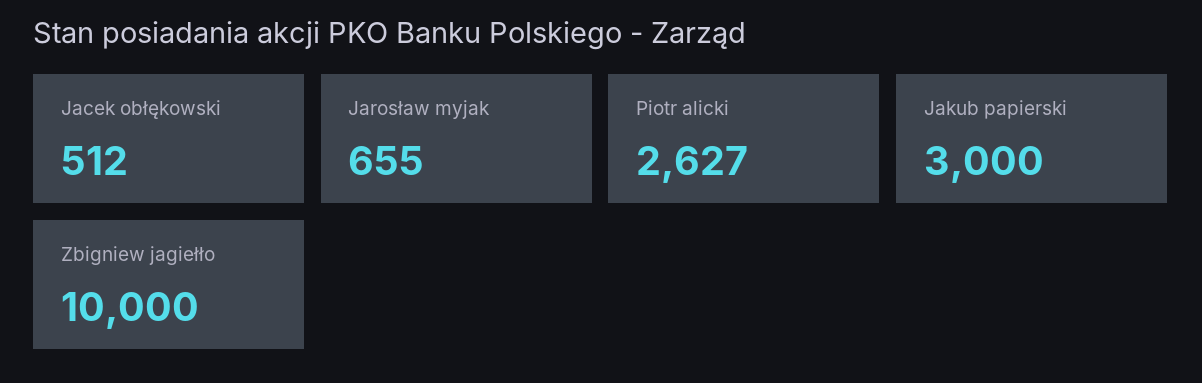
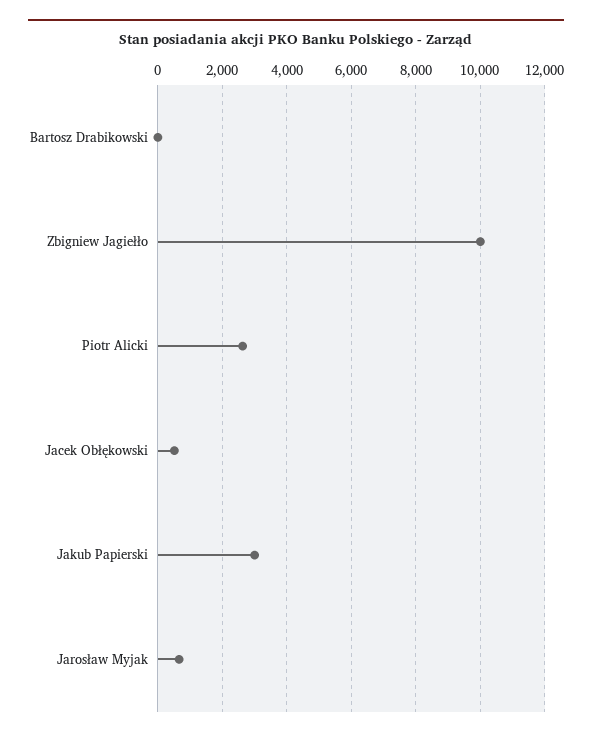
Bartosz Drabikowski: none -> 0

